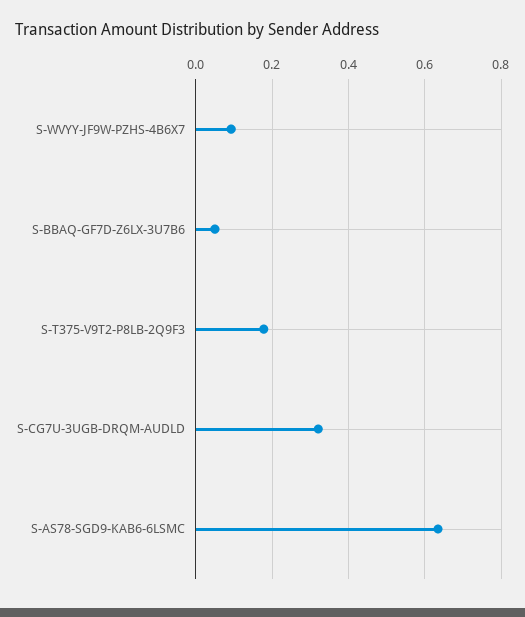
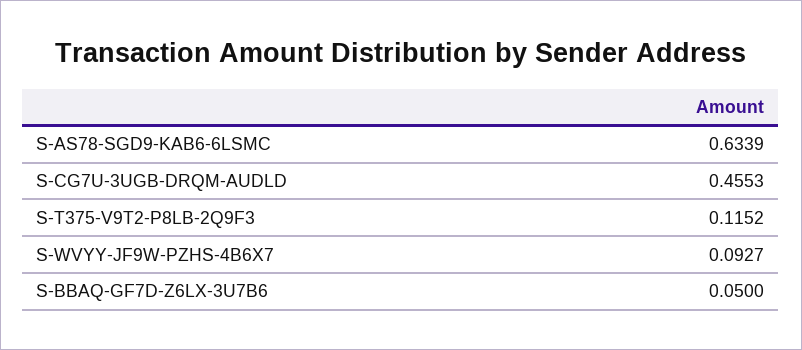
S-T375-V9T2-P8LB-2Q9F3: 0.18 -> 0.1152
S-CG7U-3UGB-DRQM-AUDLD: 0.32 -> 0.4553

